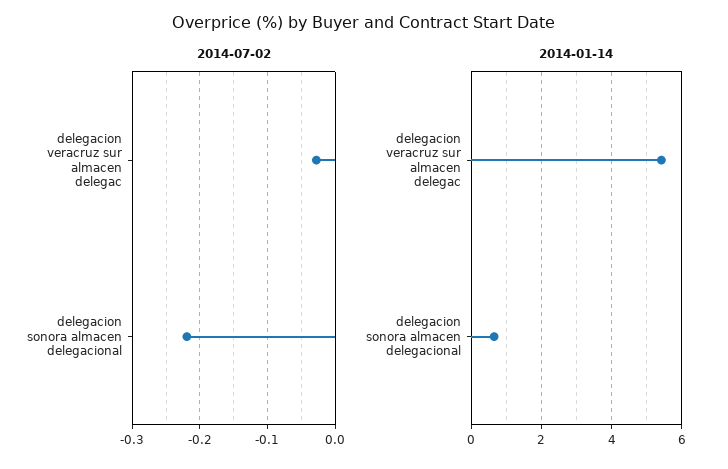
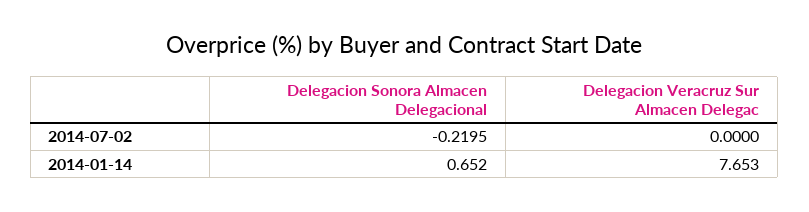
2014-07-02, delegacion veracruz sur almacen delegac: -0.03 -> 0
2014-01-14, delegacion veracruz sur almacen delegac: 5.4 -> 7.653

